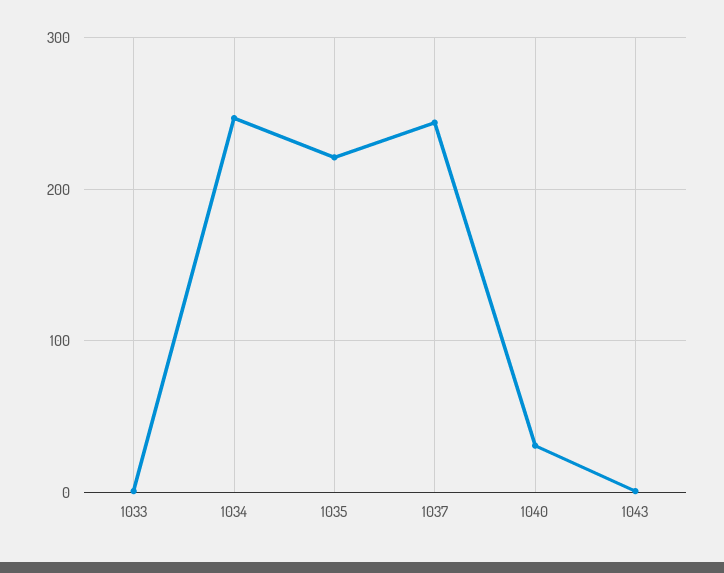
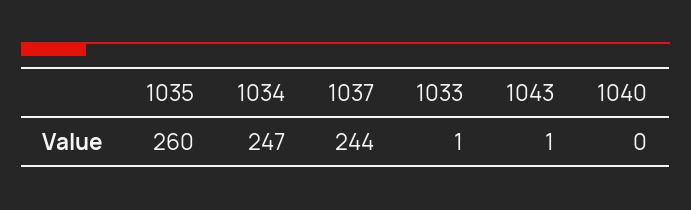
1035: 220 -> 260
1040: 30 -> 0

